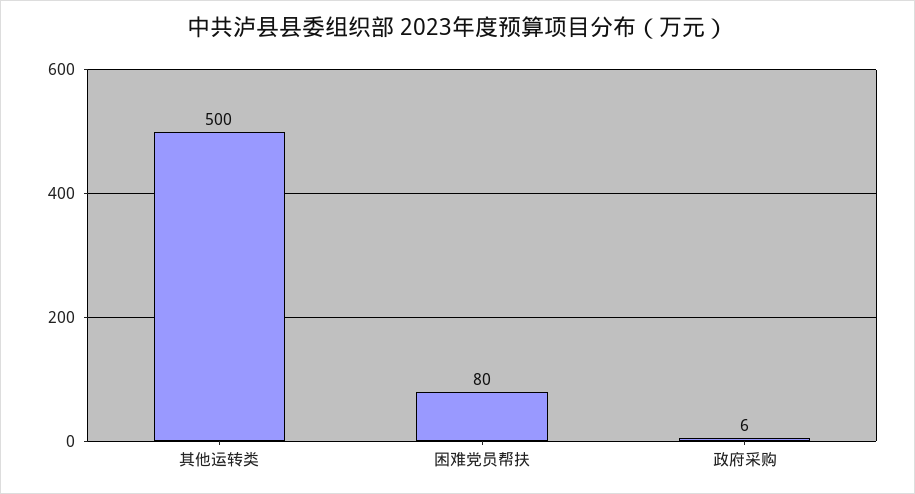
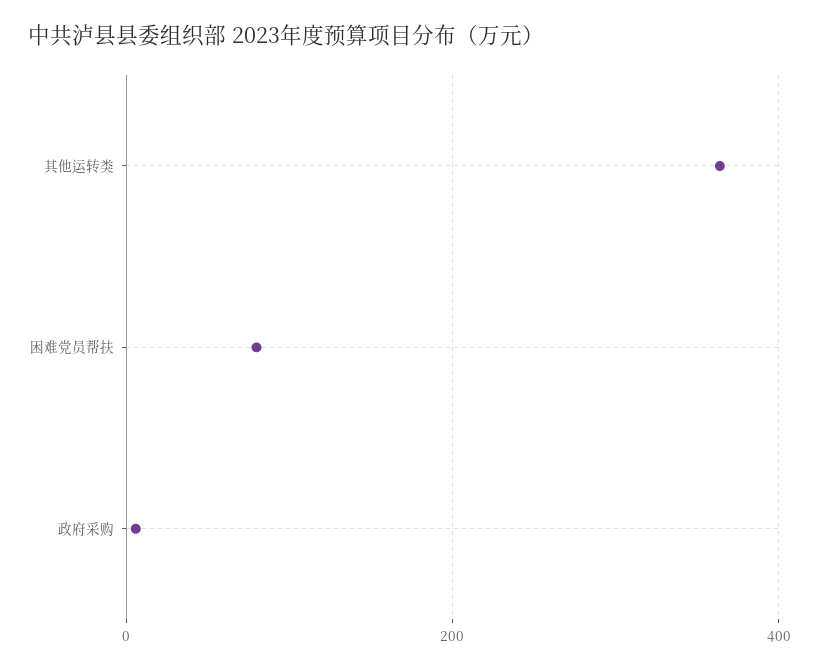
其他运转类: 500 -> 360

